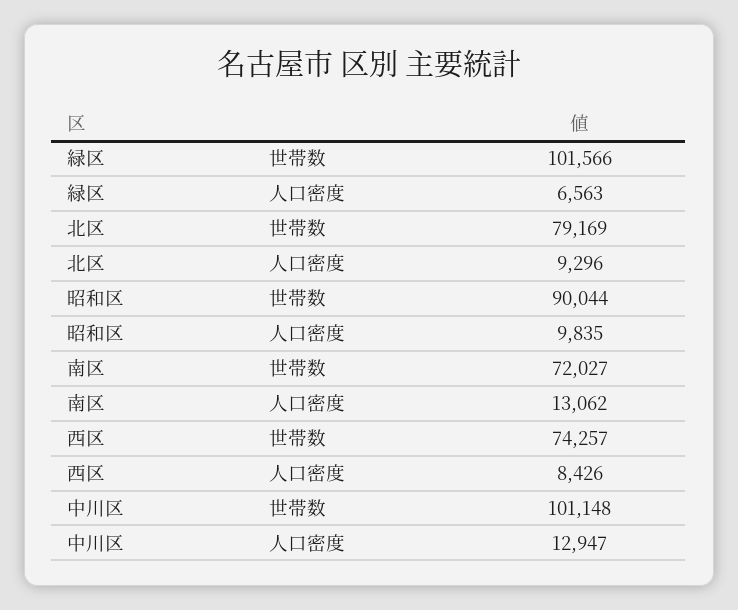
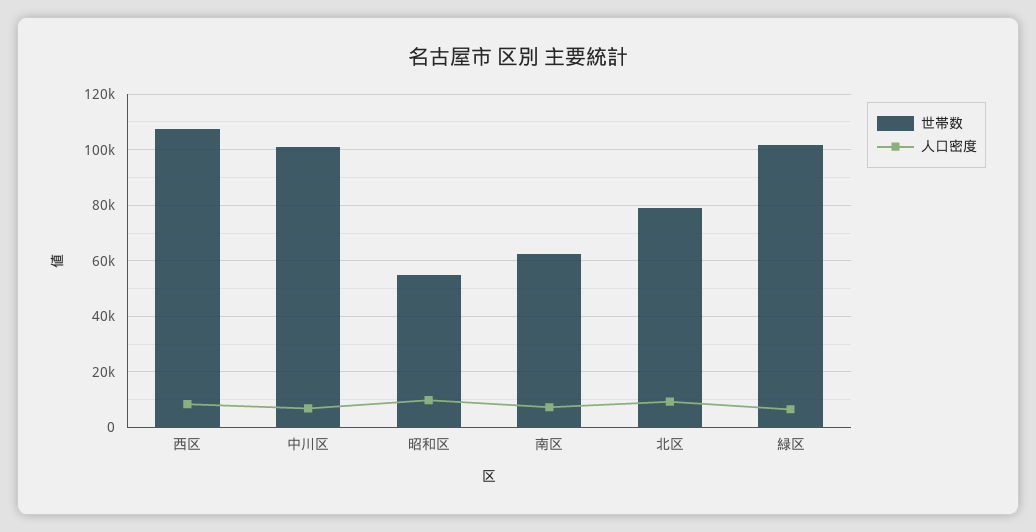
世帯数, 昭和区: 90044 -> 55000
世帯数, 南区: 72027 -> 62500
人口密度, 南区: 13062 -> 7500
世帯数, 西区: 74257 -> 107500
人口密度, 中川区: 12947 -> 7500

